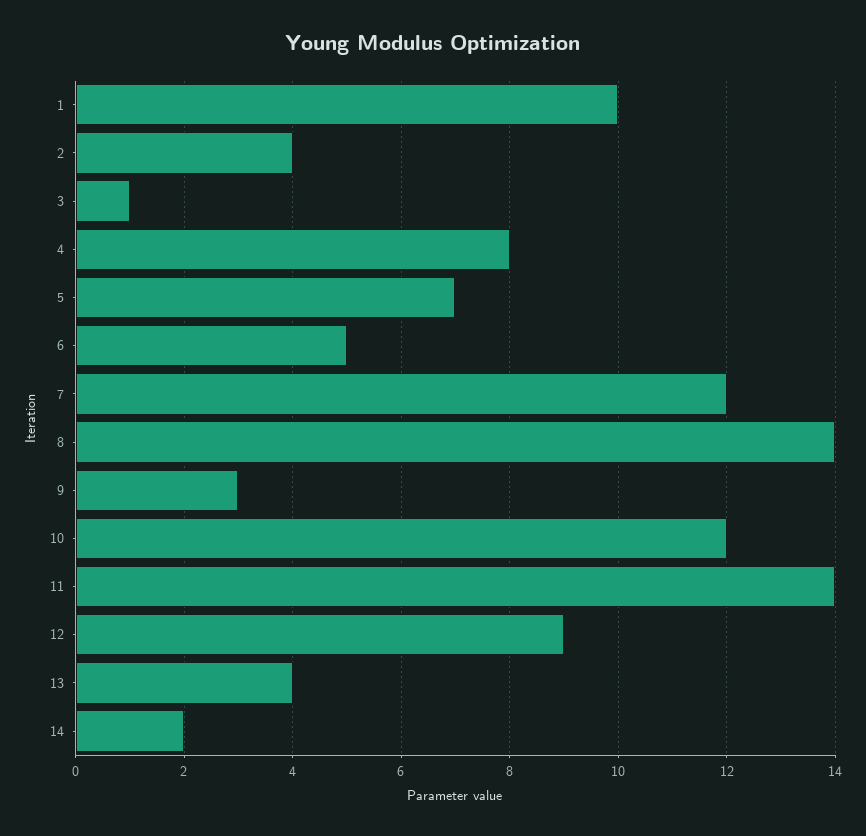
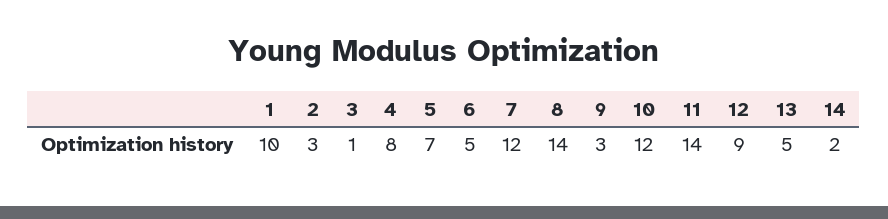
2: 4 -> 3
13: 4 -> 5

